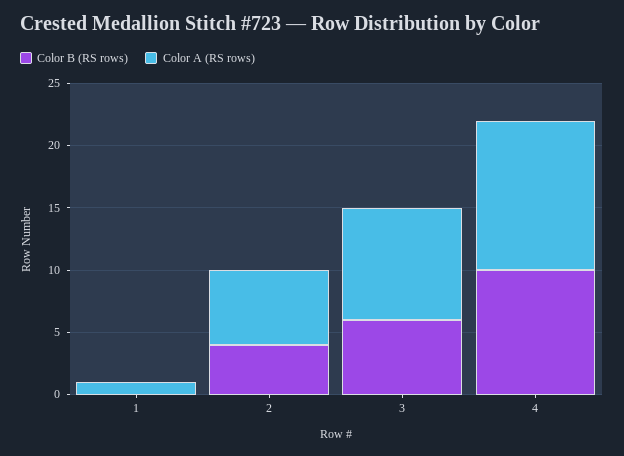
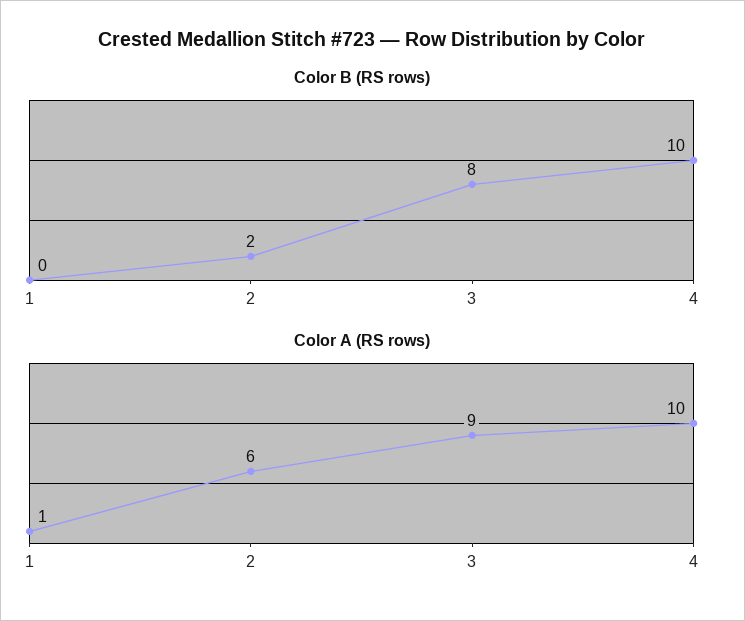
Color B (RS rows), 2: 4 -> 2
Color B (RS rows), 3: 6 -> 8
Color A (RS rows), 4: 12 -> 10

